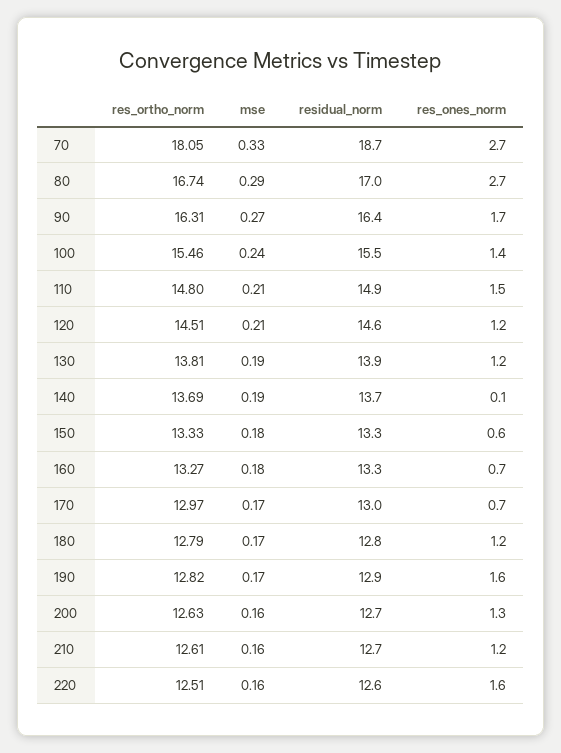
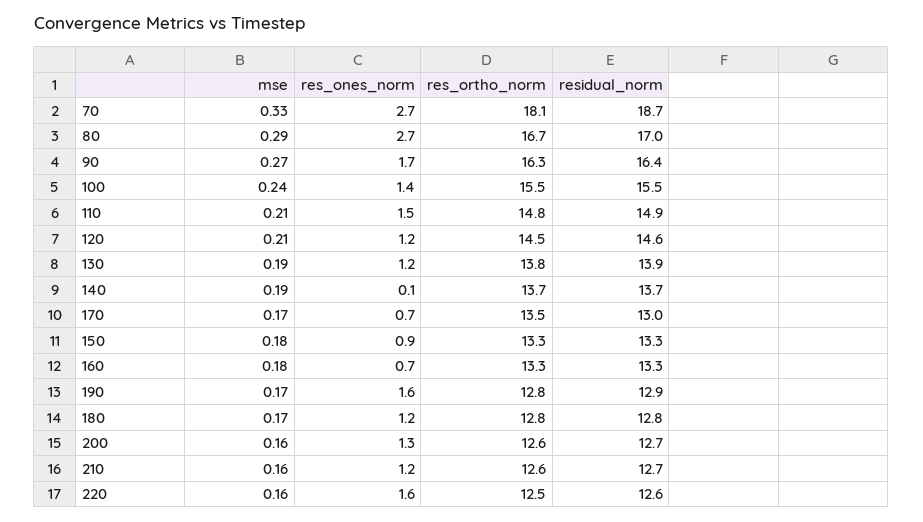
res_ones_norm, 150: 0.6 -> 0.9
res_ortho_norm, 170: 12.97 -> 13.5

